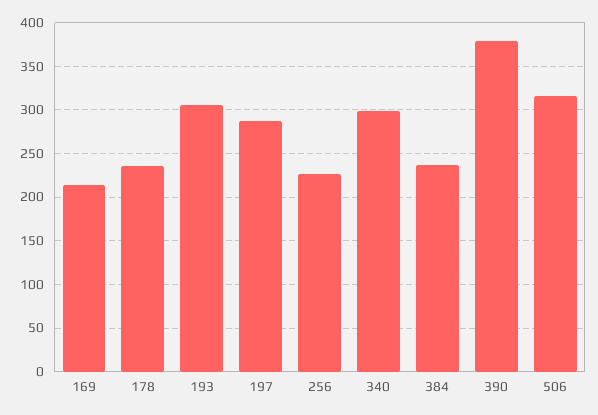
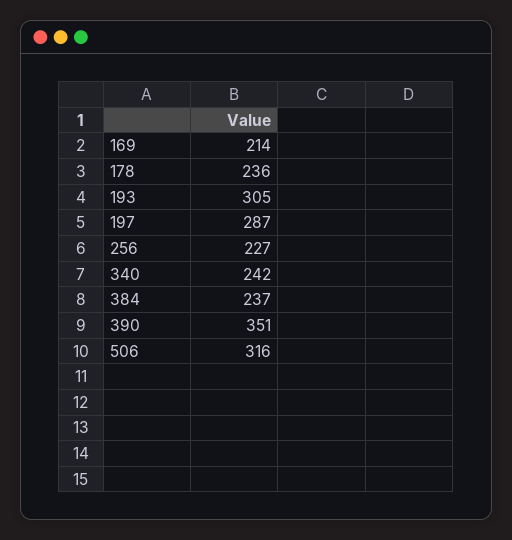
340: 300 -> 242
390: 380 -> 351

